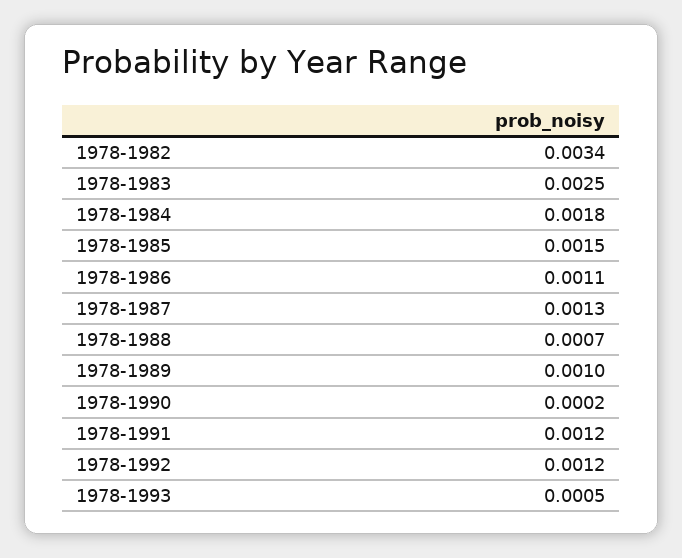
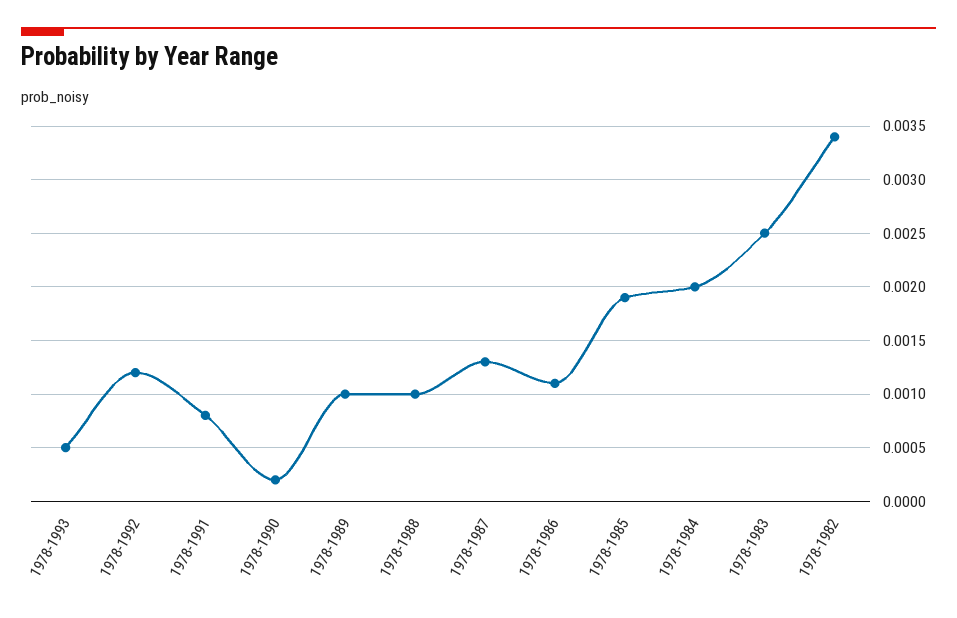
1978-1984: 0.0018 -> 0.002
1978-1985: 0.0015 -> 0.0019
1978-1988: 0.0007 -> 0.001
1978-1991: 0.0012 -> 0.0008

